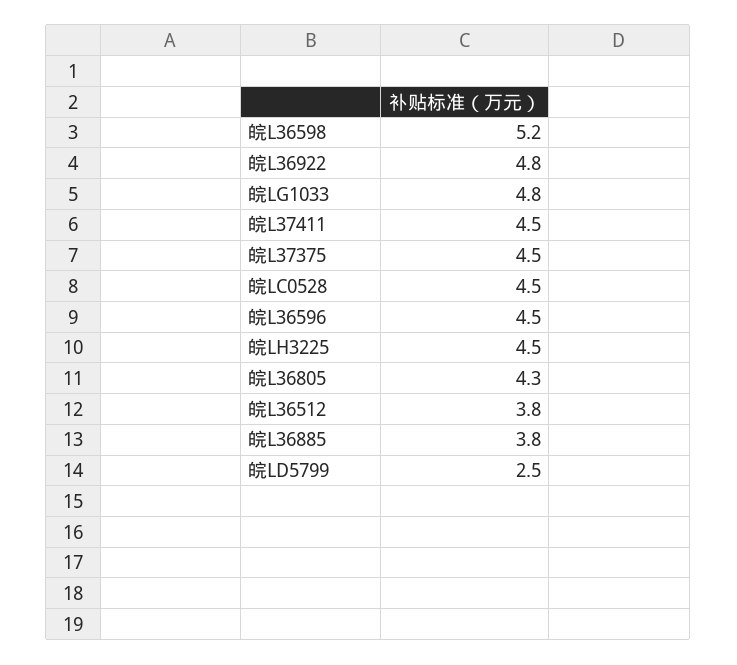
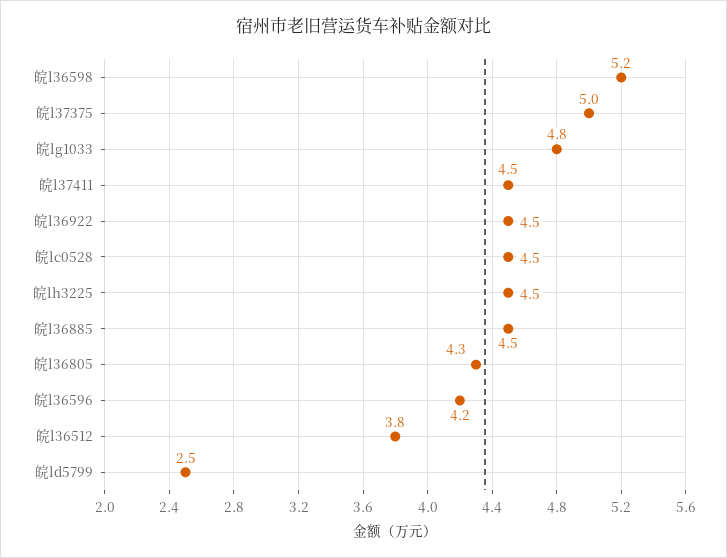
皖L36922: 4.8 -> 4.5
皖L37375: 4.5 -> 5
皖L36596: 4.5 -> 4.2
皖L36885: 3.8 -> 4.5

